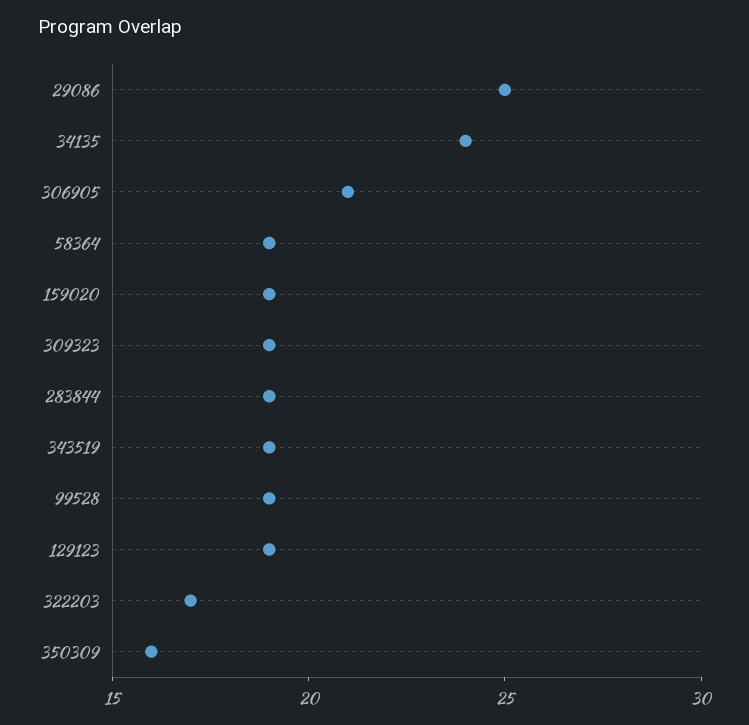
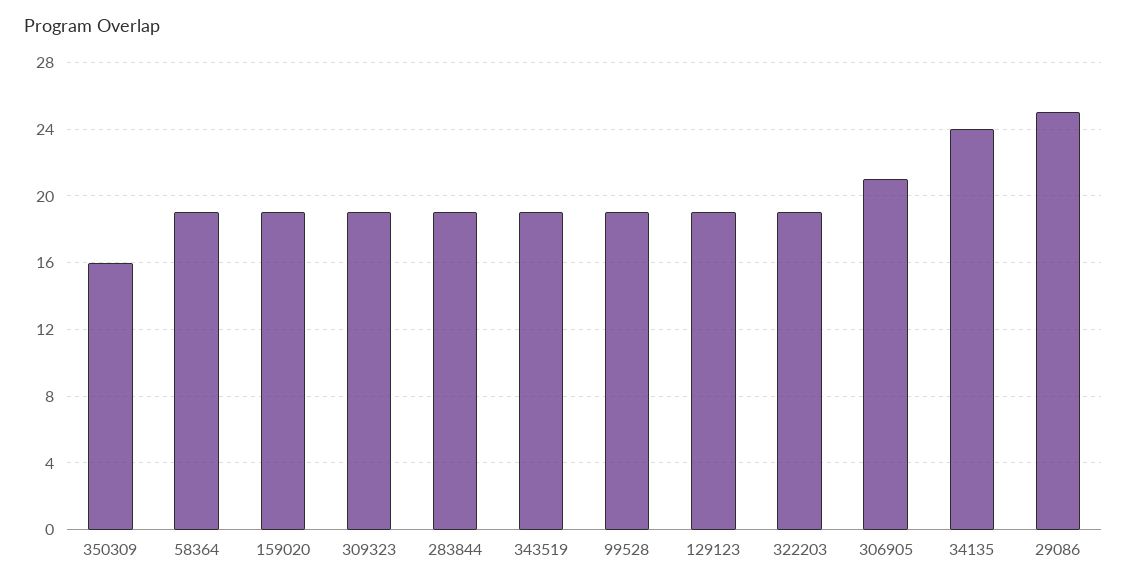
322203: 17 -> 19

